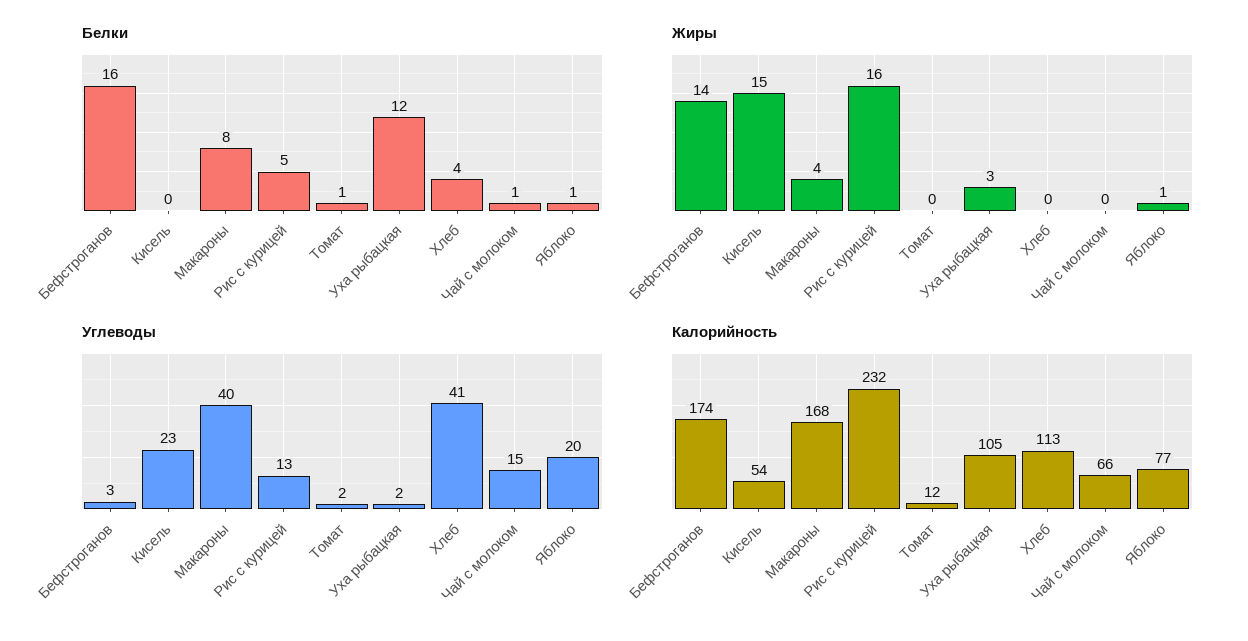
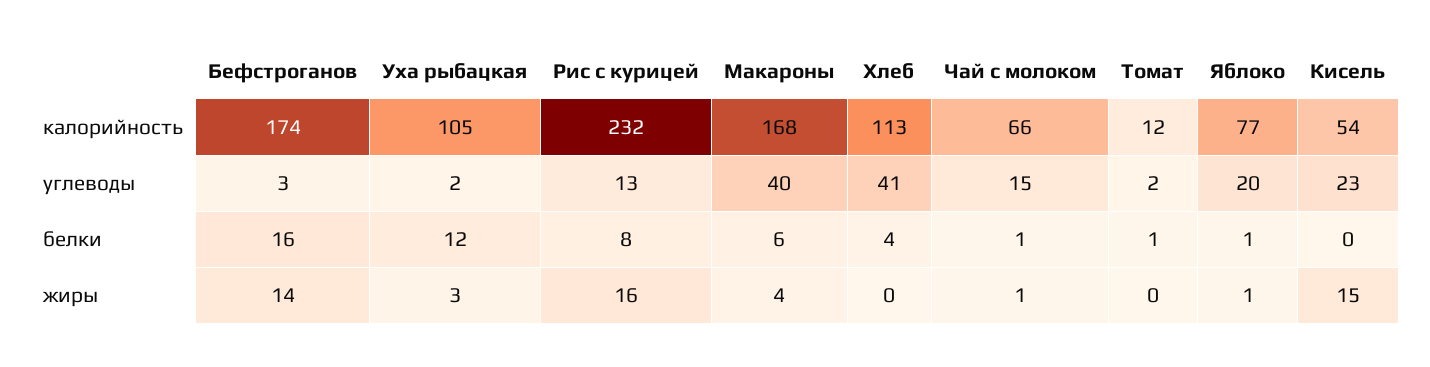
Белки, Макароны: 8 -> 6
Белки, Рис с курицей: 5 -> 8
Жиры, Чай с молоком: 0 -> 1

